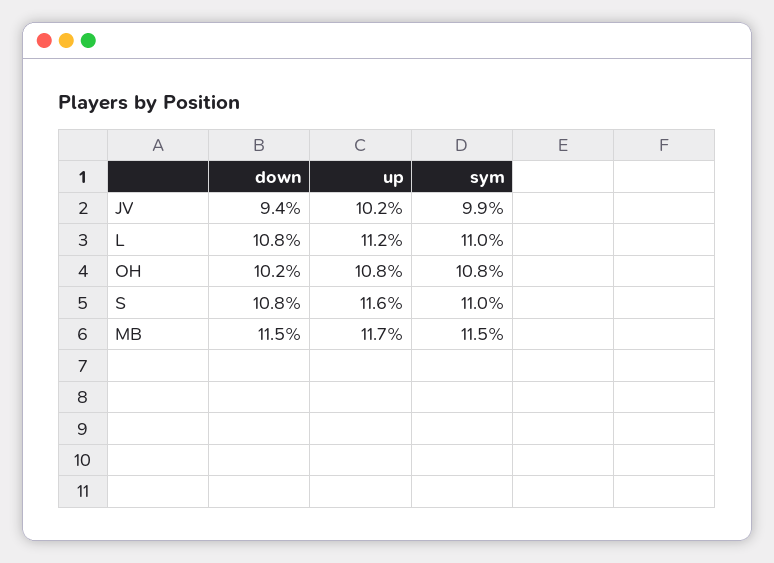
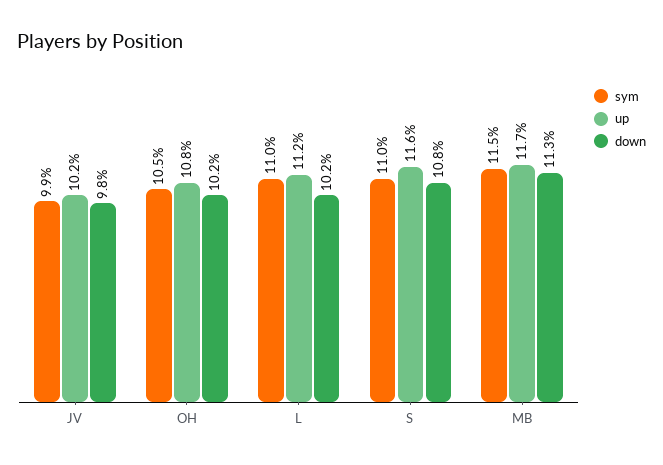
down, JV: 9.4 -> 9.8
down, L: 10.8 -> 10.2
sym, OH: 10.8 -> 10.5
down, MB: 11.5 -> 11.3

